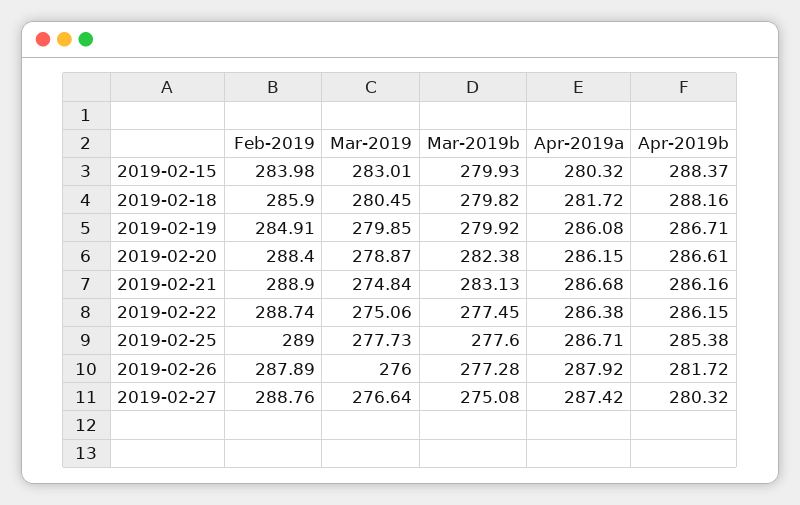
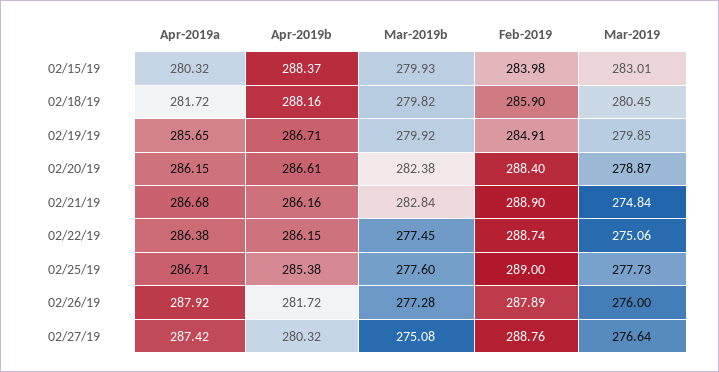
Apr-2019a, 2019-02-19: 286.08 -> 285.65
Mar-2019b, 2019-02-21: 283.13 -> 282.84

